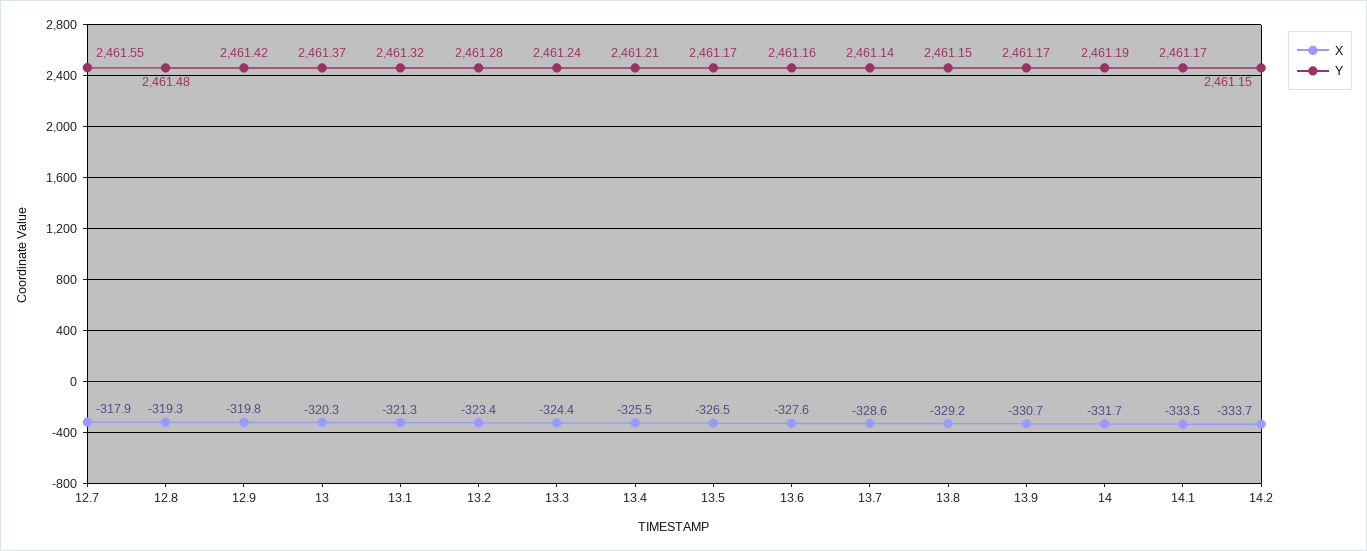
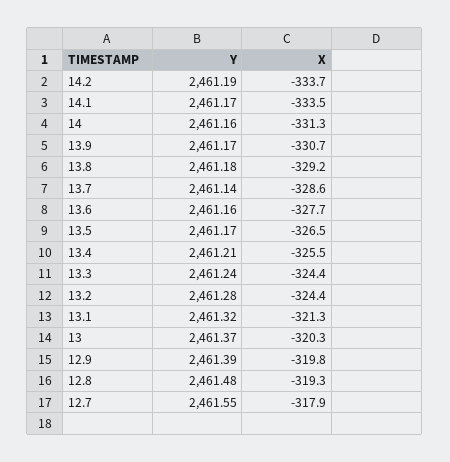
Y, 12.9: 2461.42 -> 2461.39
X, 13.2: -323.4 -> -324.4
X, 13.6: -327.6 -> -327.7
Y, 13.8: 2461.15 -> 2461.18
X, 14: -331.7 -> -331.3
Y, 14: 2461.19 -> 2461.16
Y, 14.2: 2461.15 -> 2461.19

